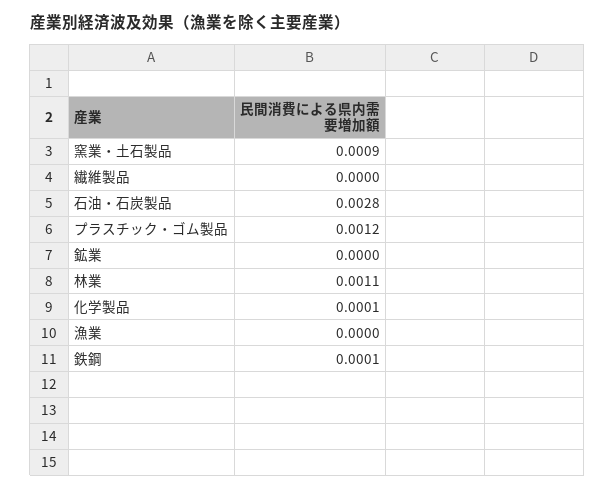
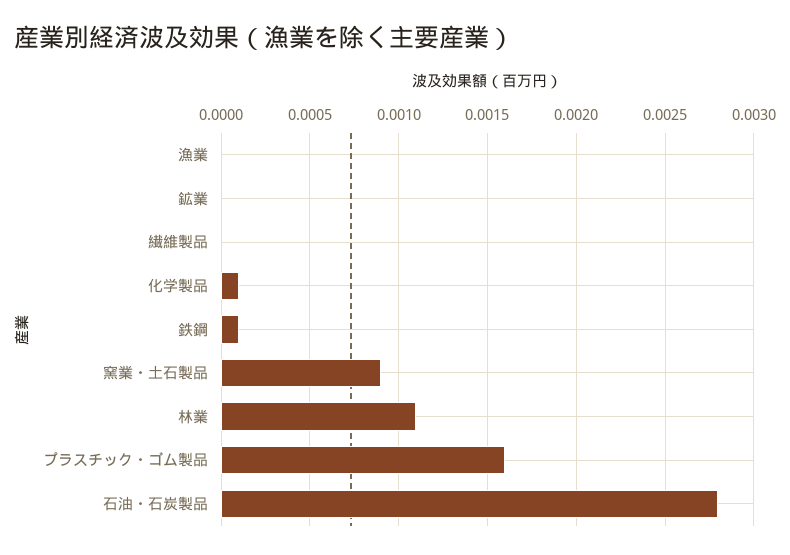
プラスチック・ゴム製品: 0.0012 -> 0.0016

